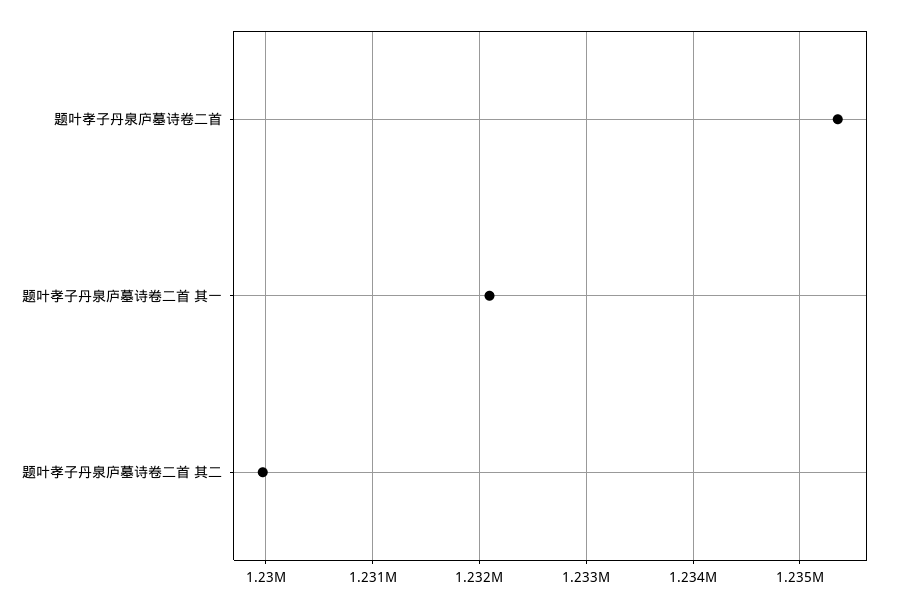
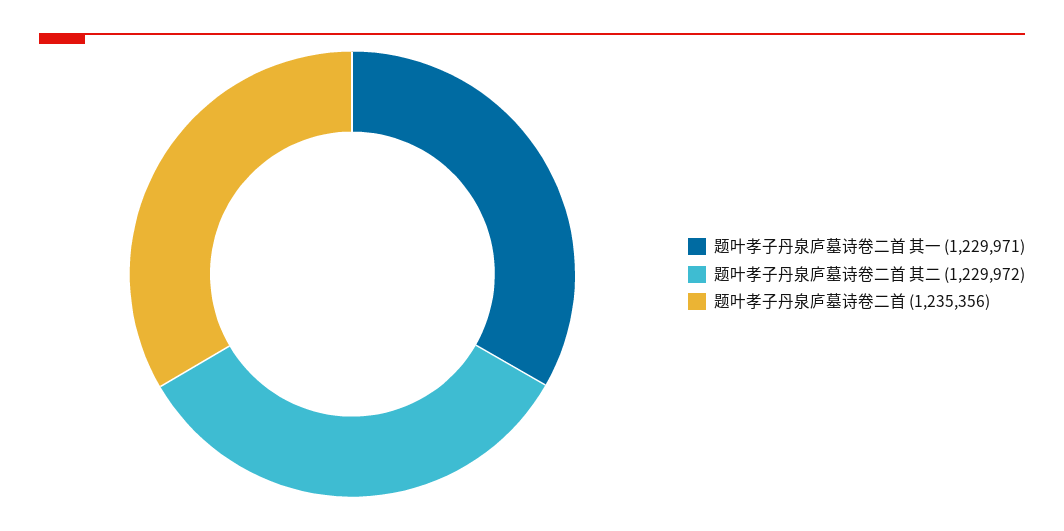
题叶孝子丹泉庐墓诗卷二首 其一: 1232100 -> 1229971

